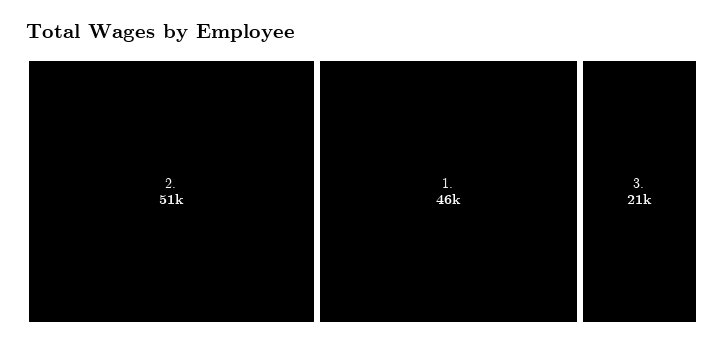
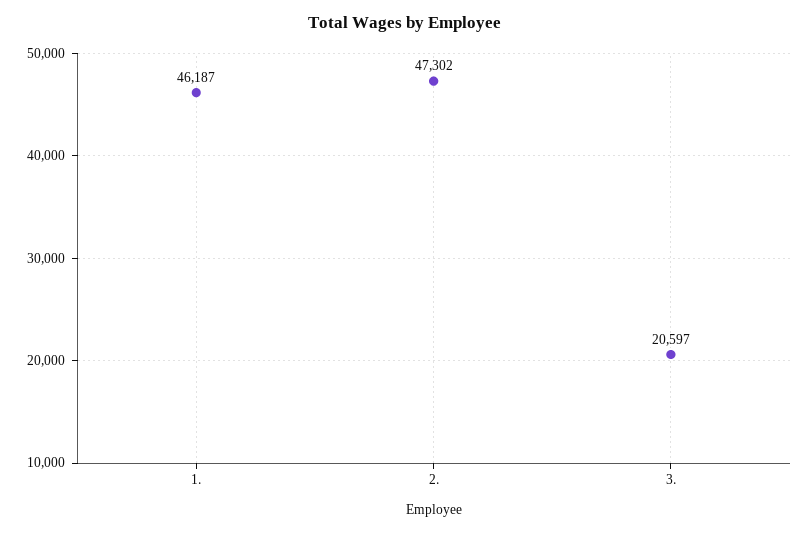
2.: 51000 -> 47302

